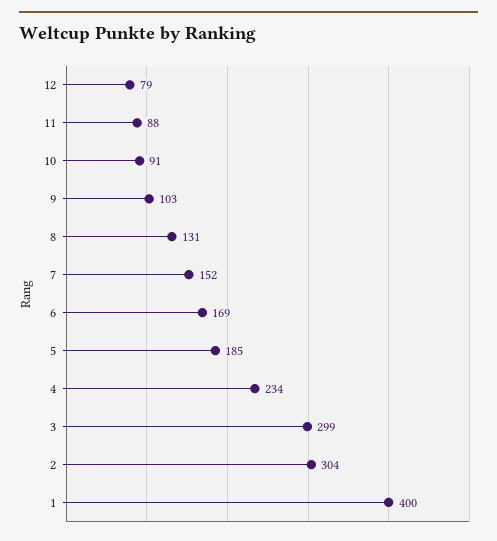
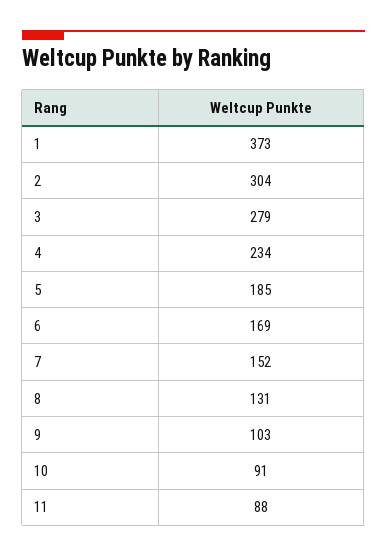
12: 79 -> none
3: 299 -> 279
1: 400 -> 373

